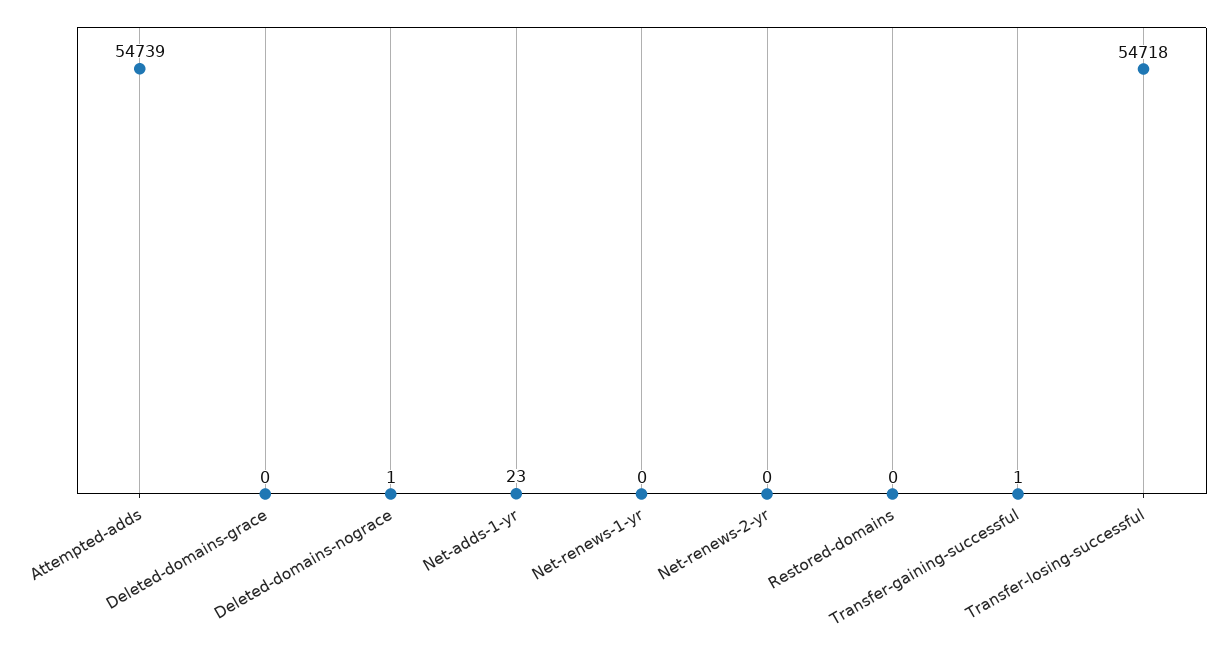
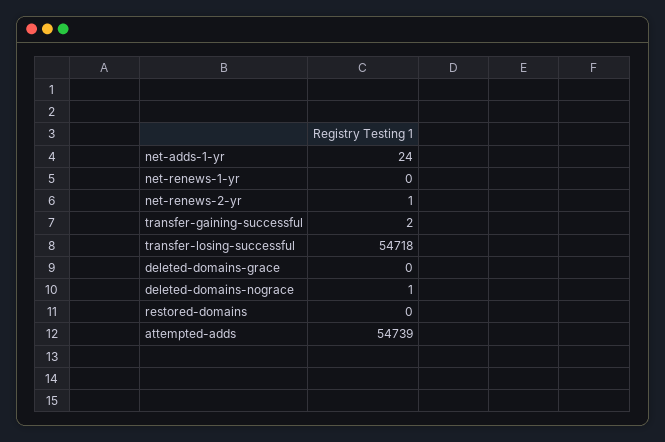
Net-adds-1-yr: 23 -> 24
Net-renews-2-yr: 0 -> 1
Transfer-gaining-successful: 1 -> 2

